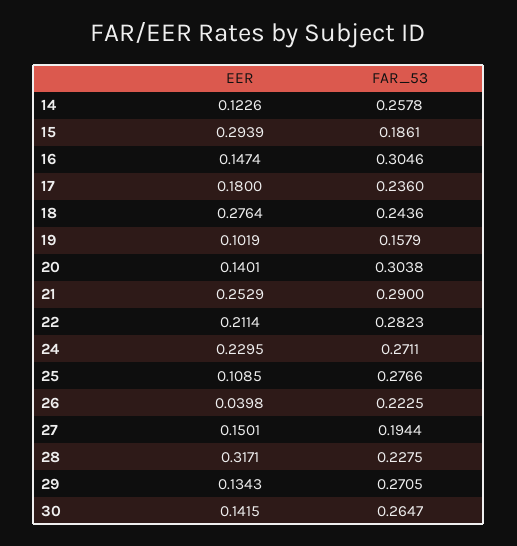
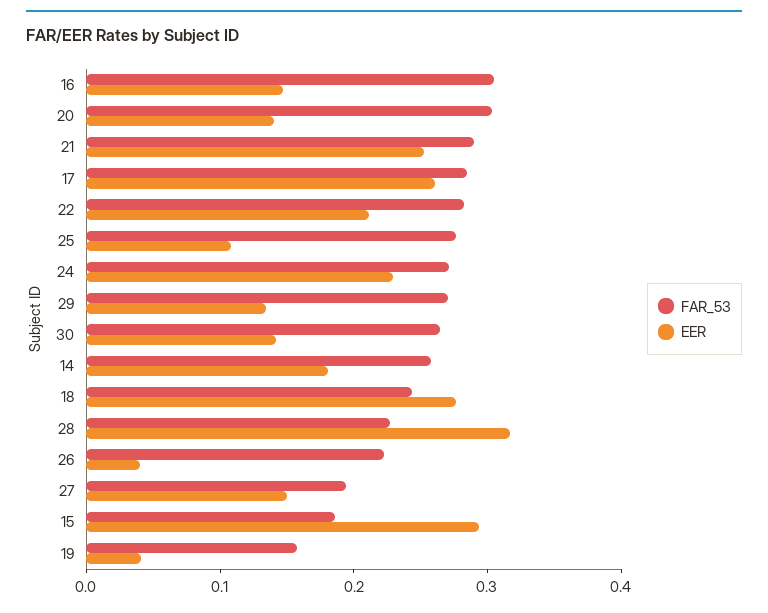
EER, 14: 0.1226 -> 0.18
EER, 17: 0.18 -> 0.26
FAR_53, 17: 0.236 -> 0.28
EER, 19: 0.1019 -> 0.04

